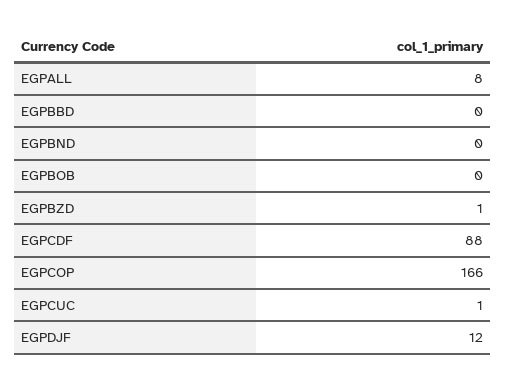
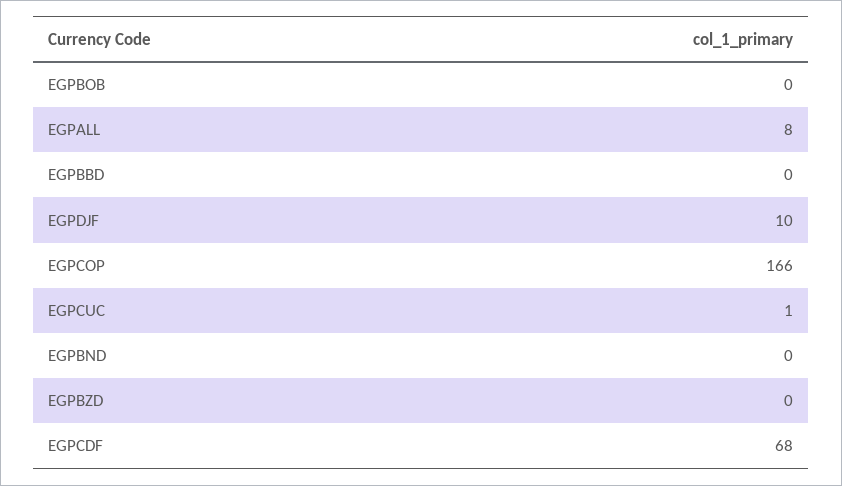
EGPBZD: 1 -> 0
EGPCDF: 88 -> 68
EGPDJF: 12 -> 10

